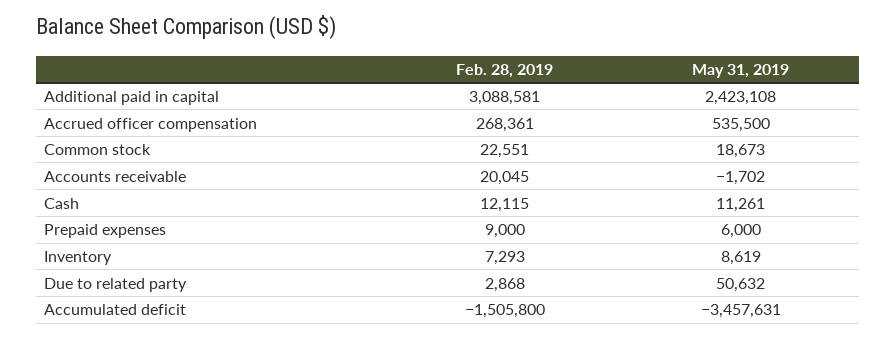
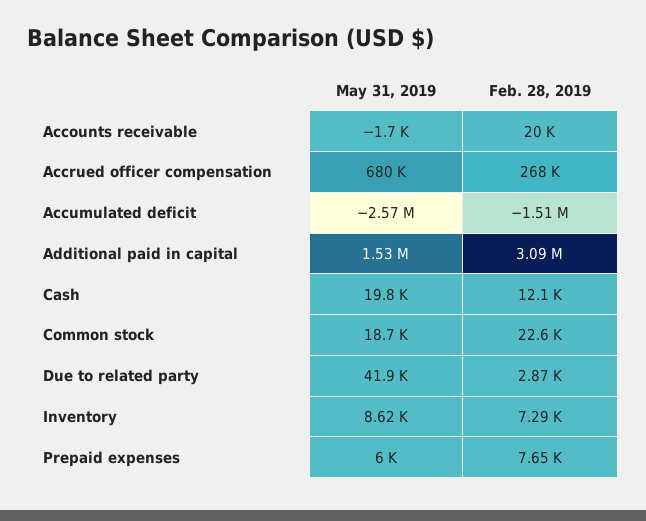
May 31, 2019, Additional paid in capital: 2423108 -> 1530000
May 31, 2019, Accrued officer compensation: 535500 -> 680000
May 31, 2019, Cash: 11261 -> 19800
Feb. 28, 2019, Prepaid expenses: 9000 -> 7650
May 31, 2019, Due to related party: 50632 -> 41900
May 31, 2019, Accumulated deficit: -3457631 -> -2570000

